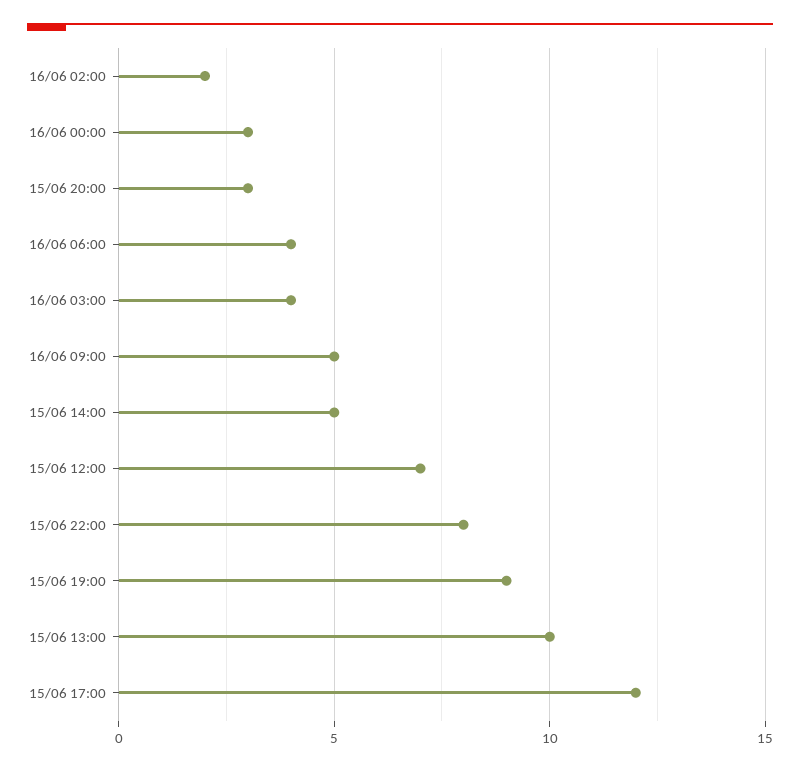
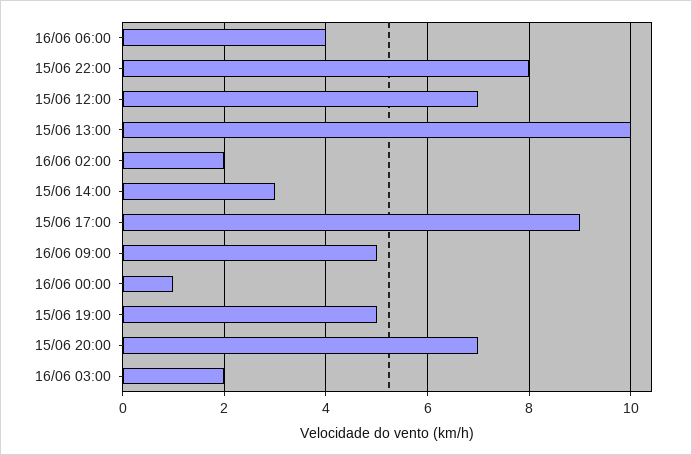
16/06 00:00: 3 -> 1
15/06 20:00: 3 -> 7
16/06 03:00: 4 -> 2
15/06 14:00: 5 -> 3
15/06 19:00: 9 -> 5
15/06 17:00: 12 -> 9

